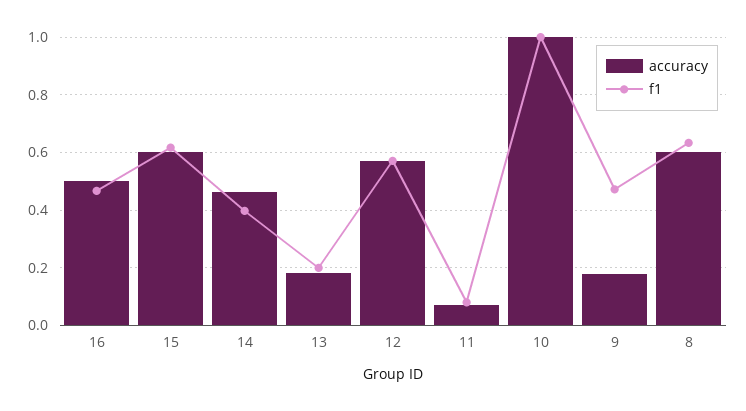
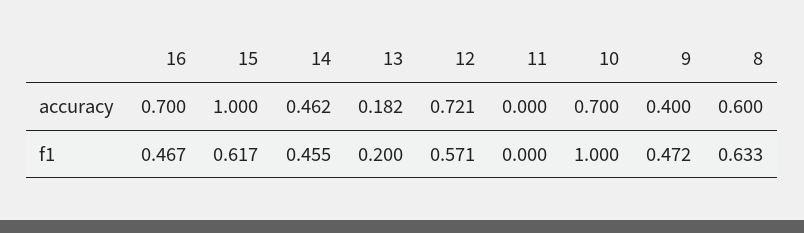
accuracy, 16: 0.5 -> 0.7
accuracy, 15: 0.6 -> 1
f1, 14: 0.4 -> 0.455
accuracy, 12: 0.575 -> 0.721
accuracy, 11: 0.075 -> 0
f1, 11: 0.075 -> 0
accuracy, 10: 1 -> 0.7
accuracy, 9: 0.175 -> 0.4

